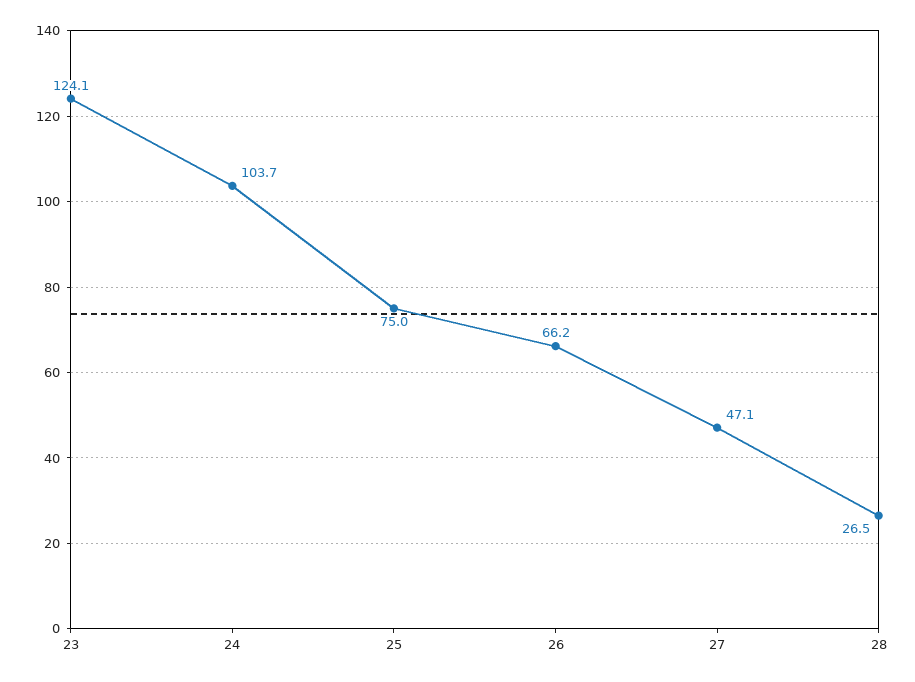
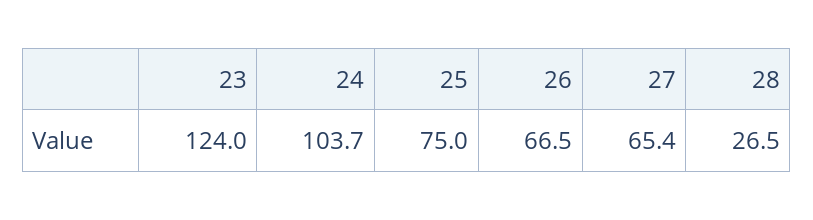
23: 124.1 -> 124
26: 66.2 -> 66.5
27: 47.1 -> 65.4

